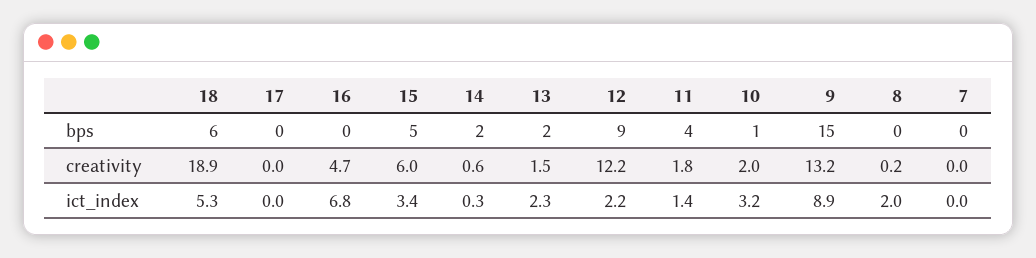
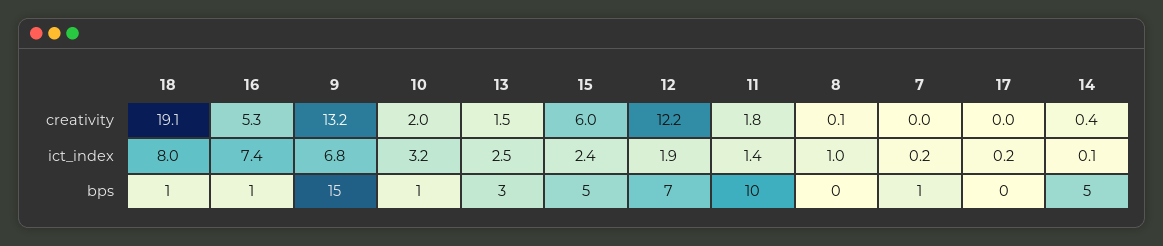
18, bps: 6 -> 1
16, bps: 0 -> 1
14, bps: 2 -> 5
13, bps: 2 -> 3
12, bps: 9 -> 7
11, bps: 4 -> 10
7, bps: 0 -> 1
18, creativity: 18.9 -> 19.1
16, creativity: 4.7 -> 5.3
14, creativity: 0.6 -> 0.4
8, creativity: 0.2 -> 0.1
18, ict_index: 5.3 -> 8
17, ict_index: 0 -> 0.2
16, ict_index: 6.8 -> 7.4
15, ict_index: 3.4 -> 2.4
14, ict_index: 0.3 -> 0.1
13, ict_index: 2.3 -> 2.5
12, ict_index: 2.2 -> 1.9
9, ict_index: 8.9 -> 6.8
8, ict_index: 2 -> 1
7, ict_index: 0 -> 0.2

